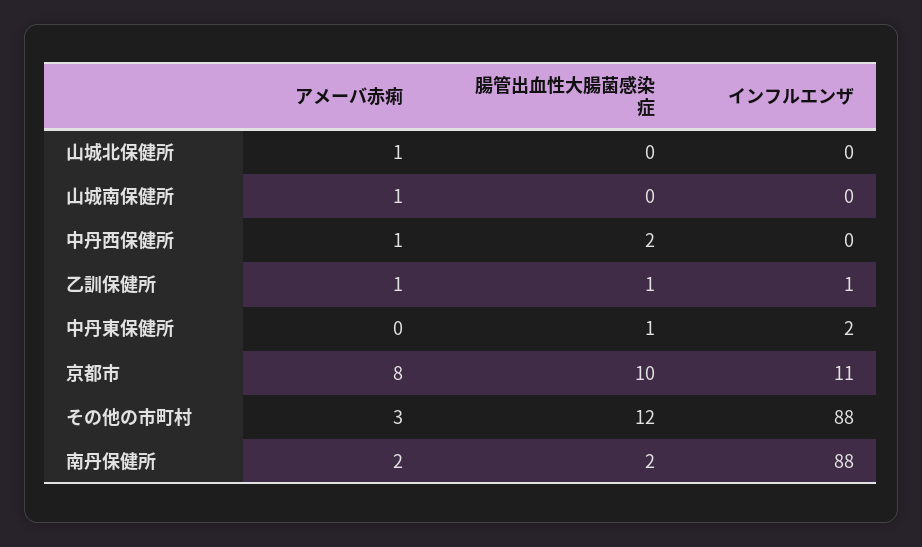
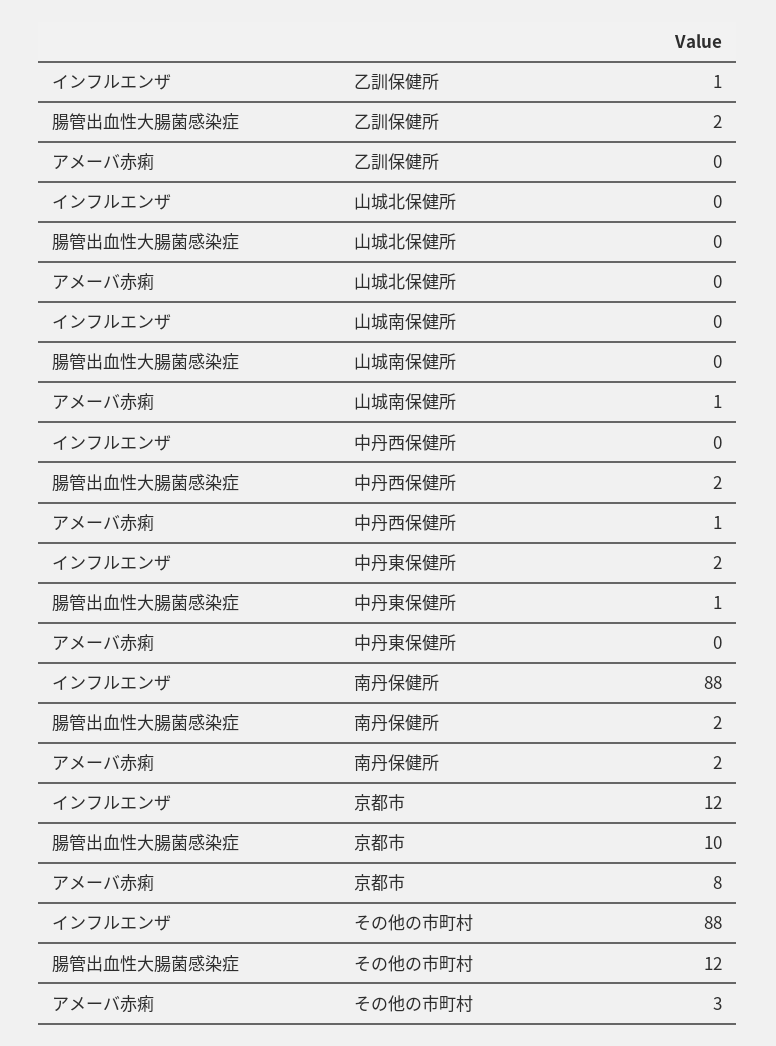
アメーバ赤痢, 山城北保健所: 1 -> 0
アメーバ赤痢, 乙訓保健所: 1 -> 0
腸管出血性大腸菌感染症, 乙訓保健所: 1 -> 2
インフルエンザ, 京都市: 11 -> 12

